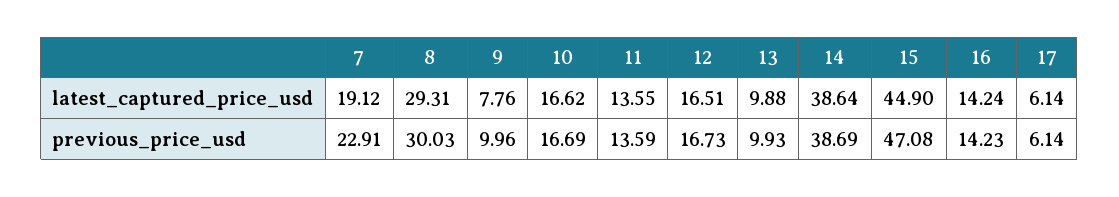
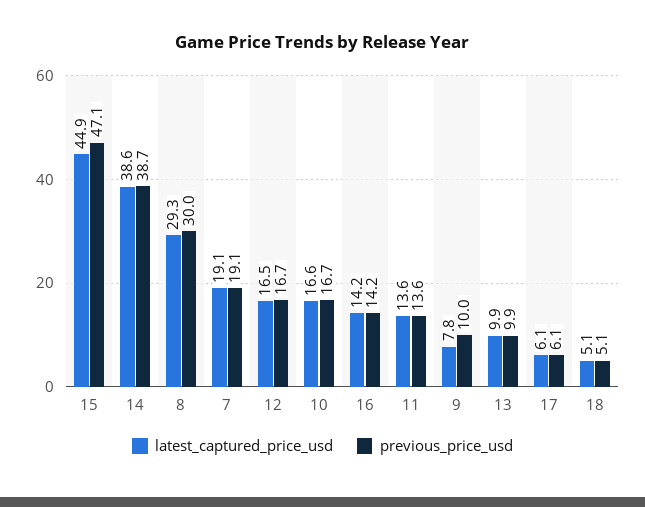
previous_price_usd, 7: 22.91 -> 19.1
latest_captured_price_usd, 18: none -> 5.1
previous_price_usd, 18: none -> 5.1

